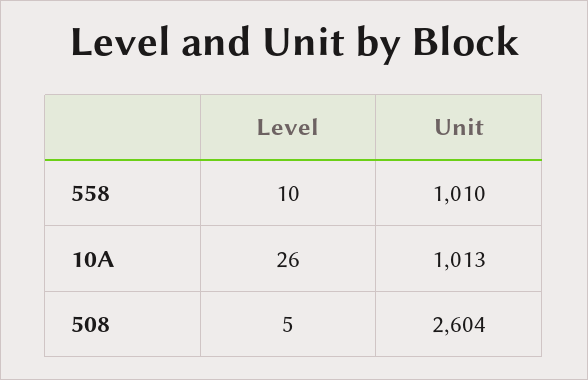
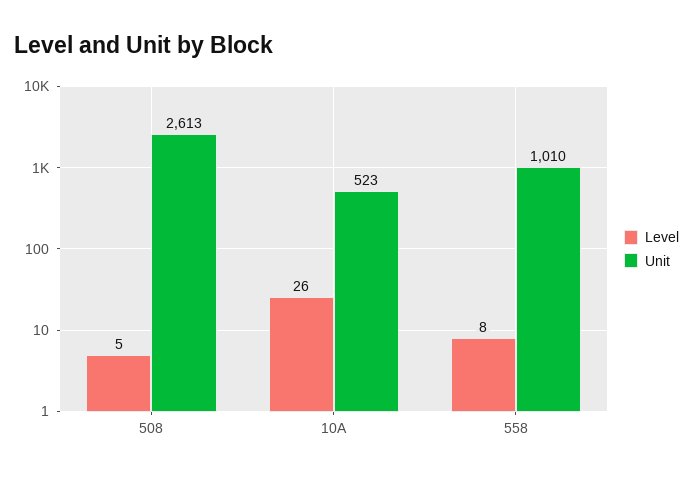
Level, 558: 10 -> 8
Unit, 10A: 1013 -> 523
Unit, 508: 2604 -> 2613

